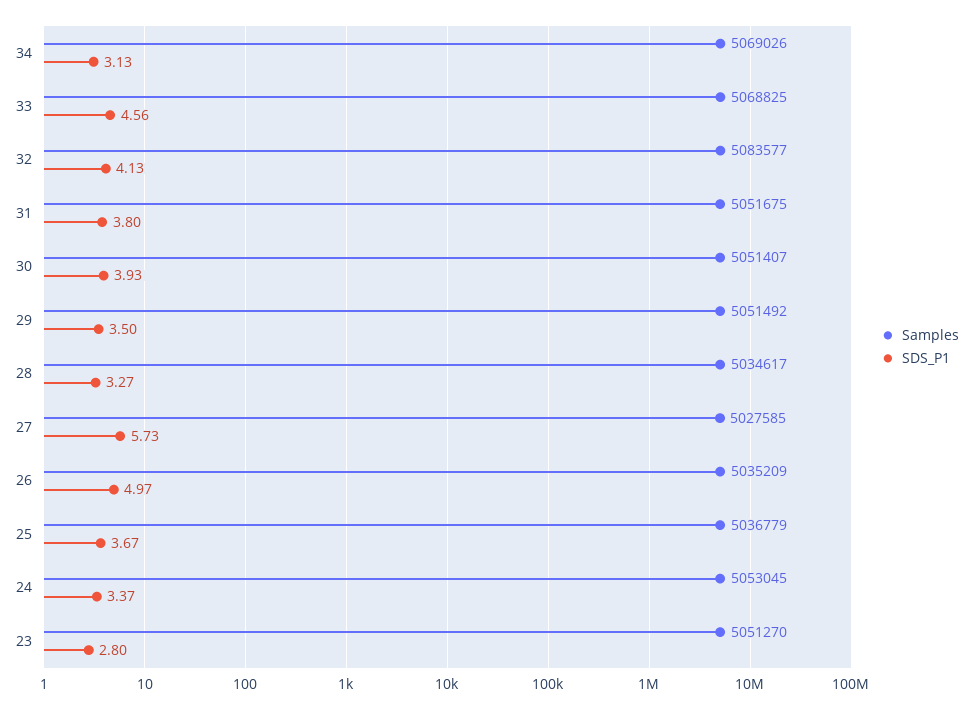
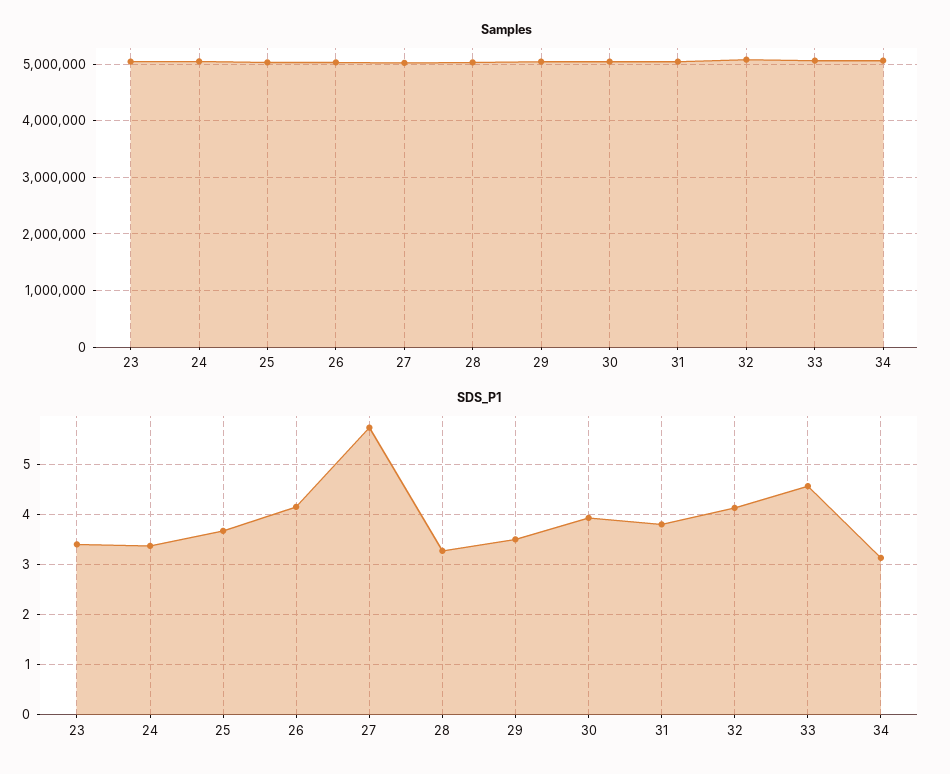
SDS_P1, 26: 4.97 -> 4.2
SDS_P1, 23: 2.8 -> 3.4

